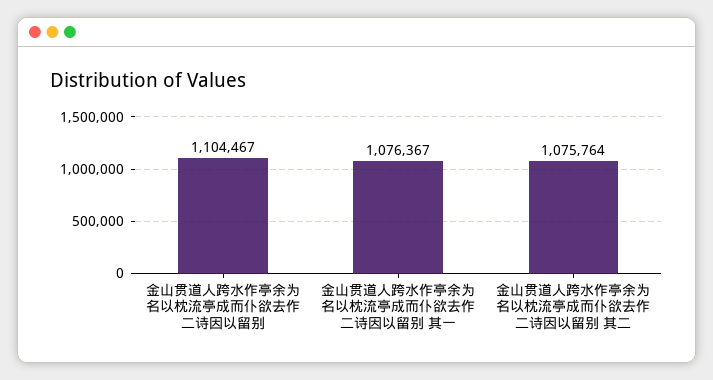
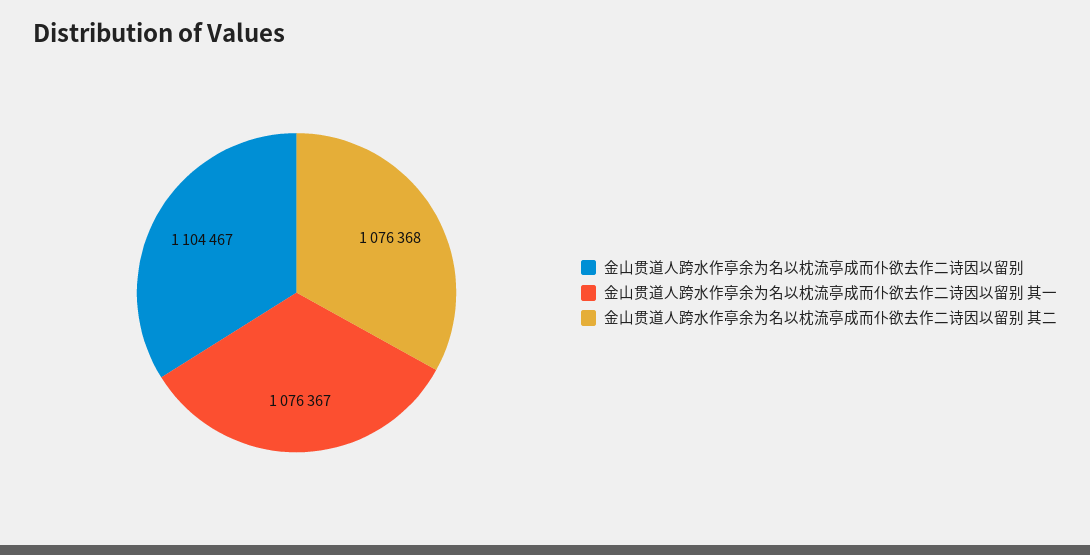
金山贯道人跨水作亭余为名以枕流亭成而仆欲去作二诗因以留别 其二: 1075764 -> 1076368

